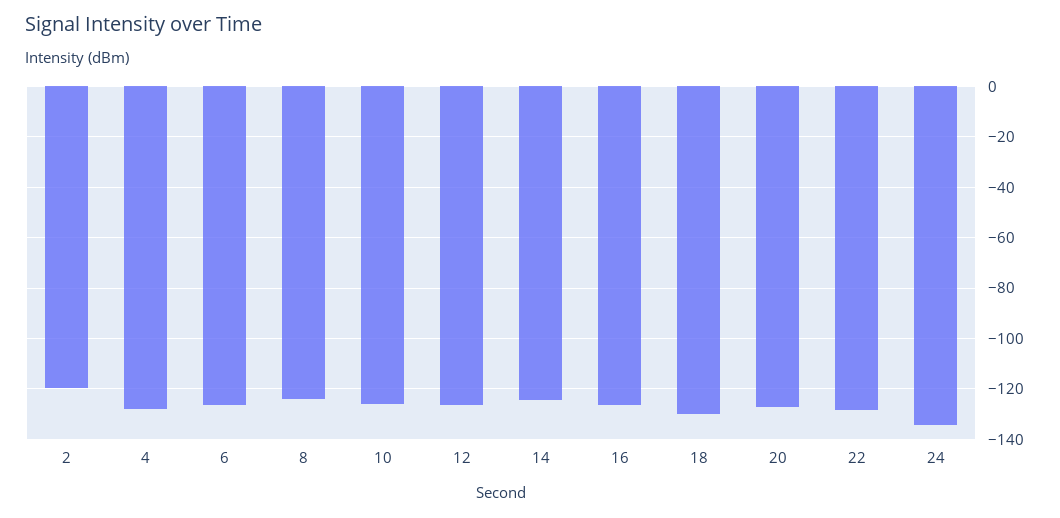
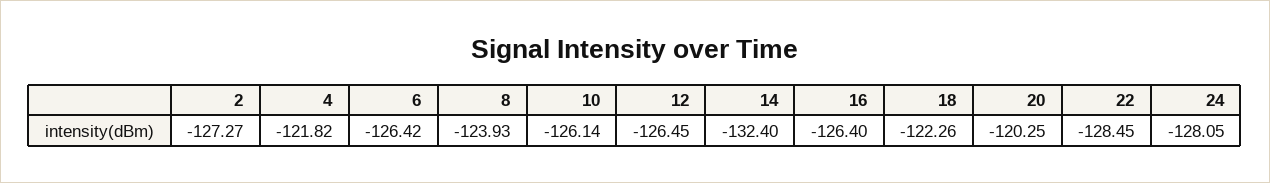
2: -120 -> -127.27
4: -127.5 -> -121.82
14: -125 -> -132.4
18: -130 -> -122.26
20: -127.5 -> -120.25
24: -135 -> -128.05

